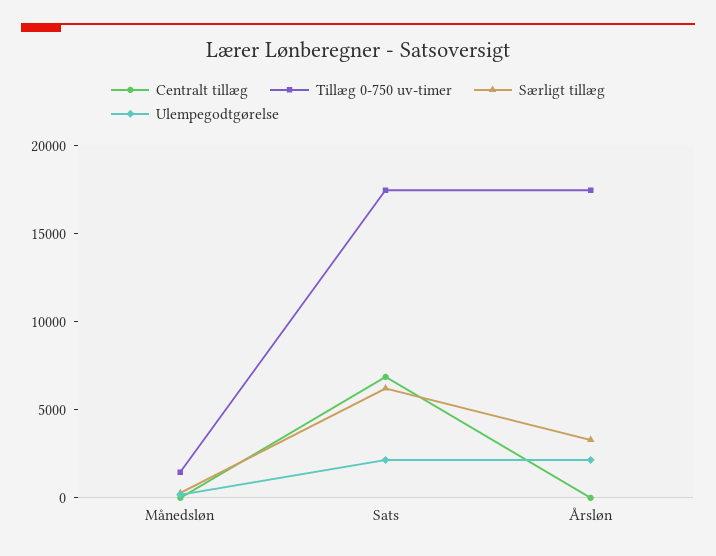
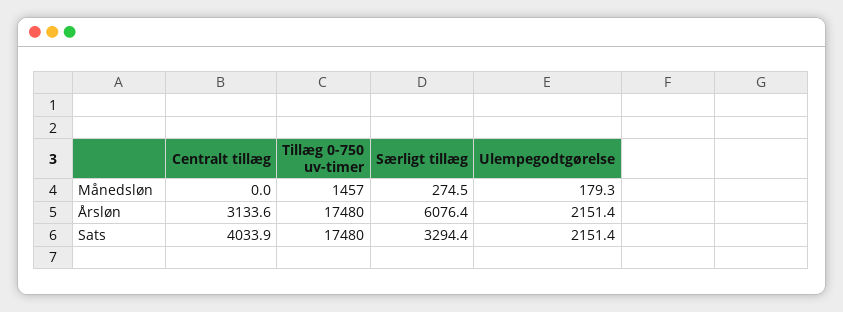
Centralt tillæg, Sats: 7000 -> 4033.9
Særligt tillæg, Sats: 6000 -> 3294.4
Centralt tillæg, Årsløn: 0 -> 3133.6
Særligt tillæg, Årsløn: 3000 -> 6076.4

